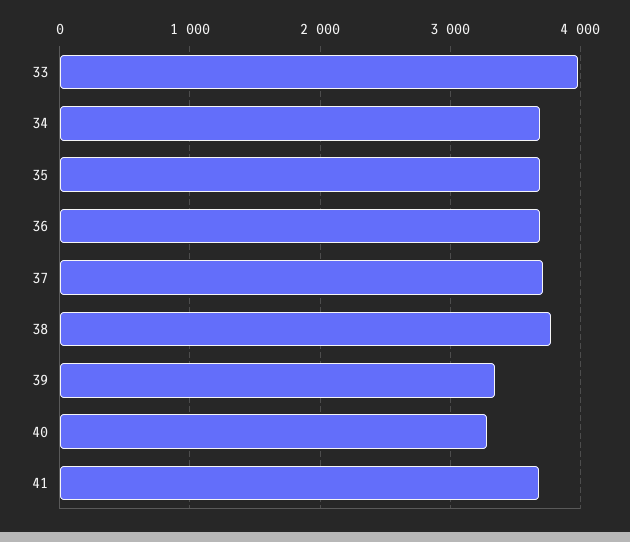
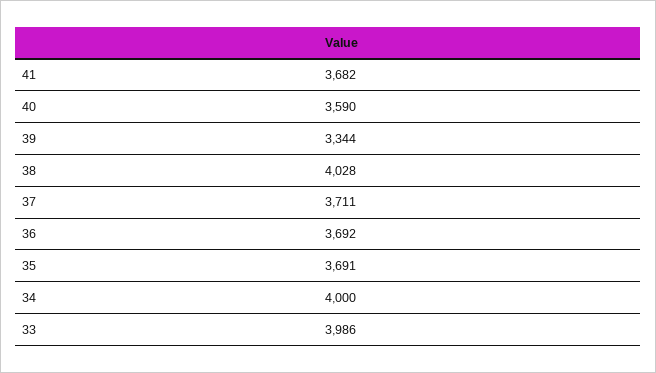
34: 3700 -> 4000
38: 3800 -> 4028
40: 3300 -> 3590

